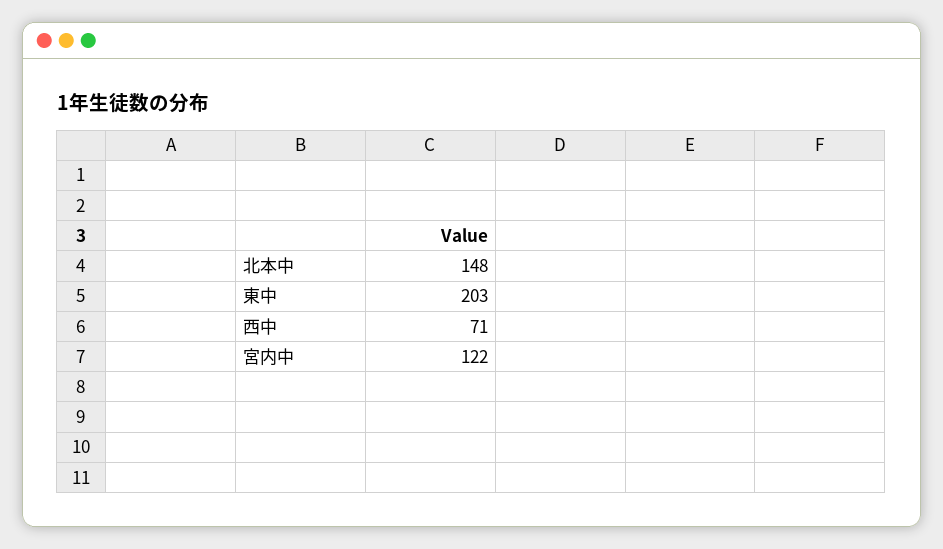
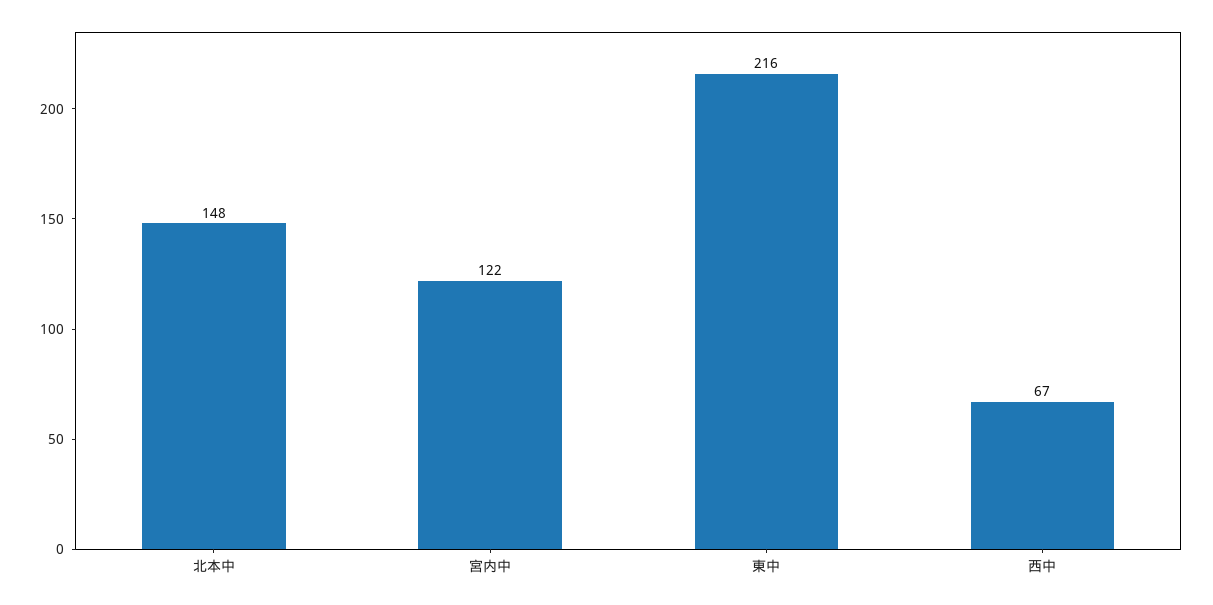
東中: 203 -> 216
西中: 71 -> 67

